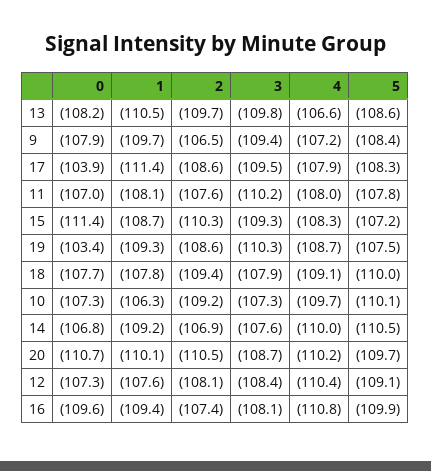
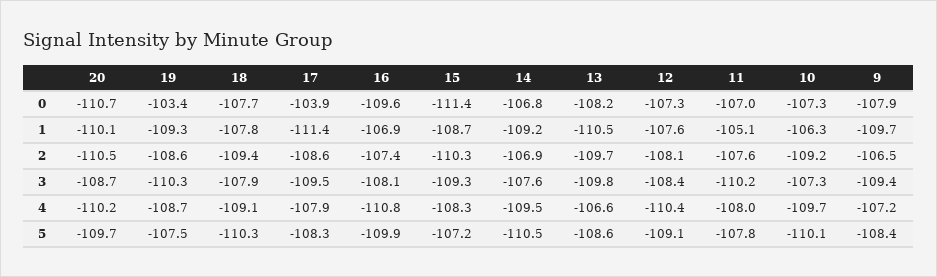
1, 11: -108.1 -> -105.1
5, 18: -110 -> -110.3
4, 14: -110 -> -109.5
1, 16: -109.4 -> -106.9

